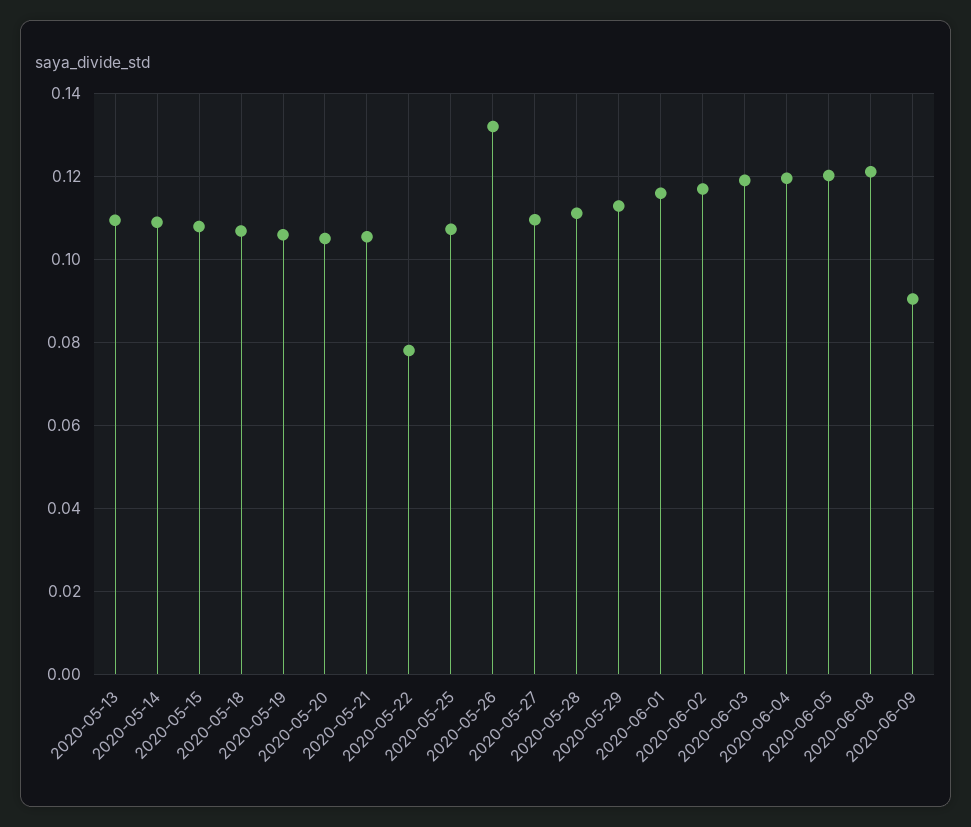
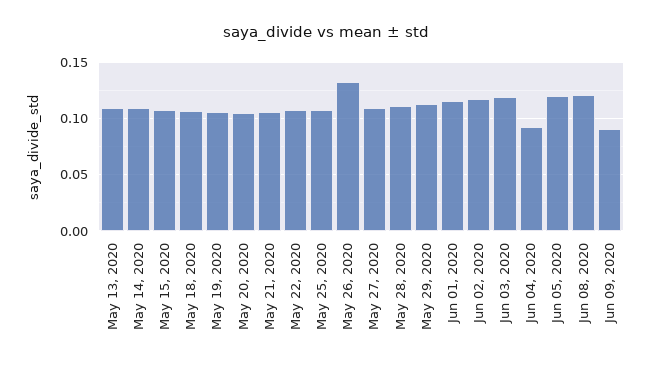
2020-05-22: 0.078 -> 0.11
2020-06-04: 0.12 -> 0.09

